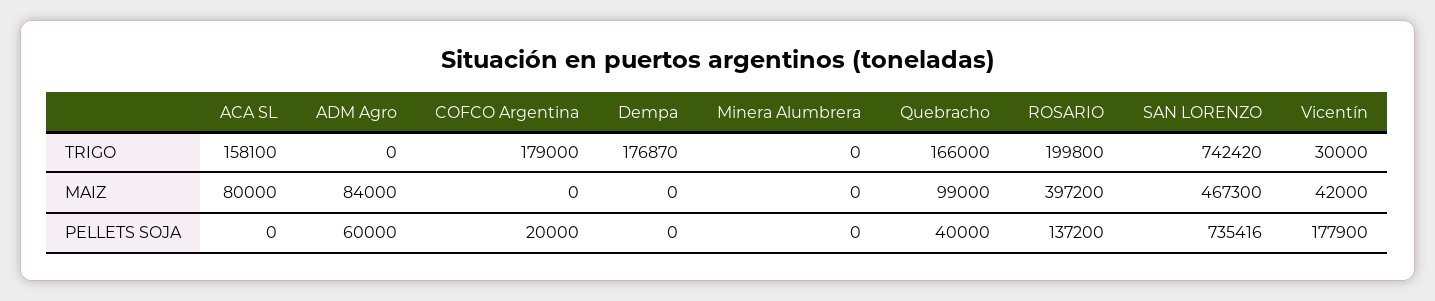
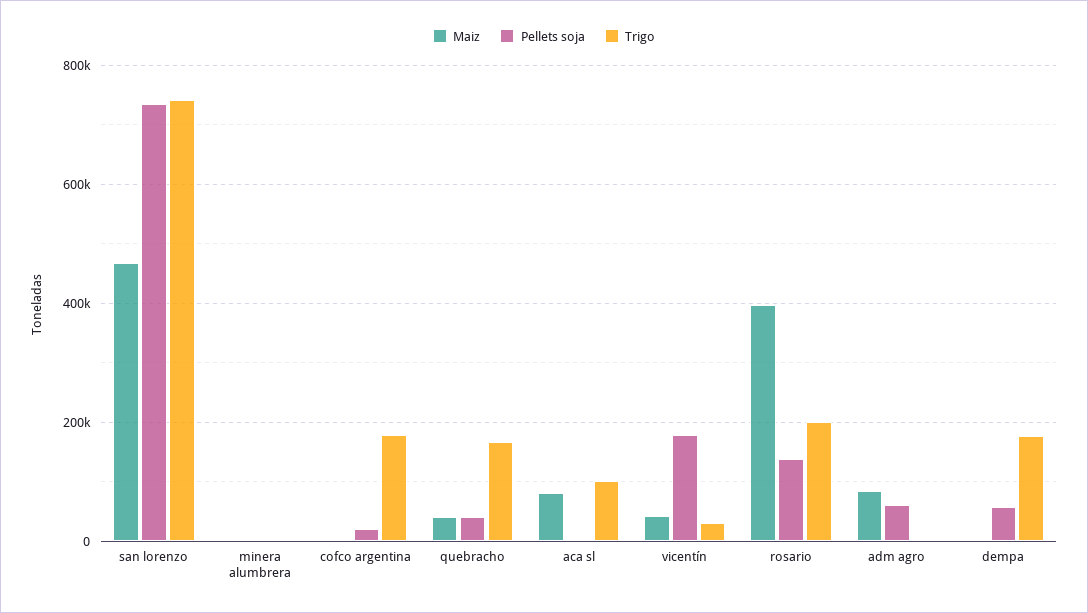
TRIGO, ACA SL: 158100 -> 100000
MAIZ, Quebracho: 99000 -> 40000
PELLETS SOJA, Dempa: 0 -> 60000

